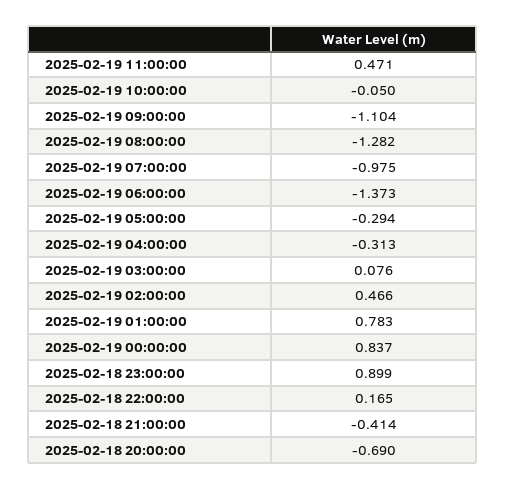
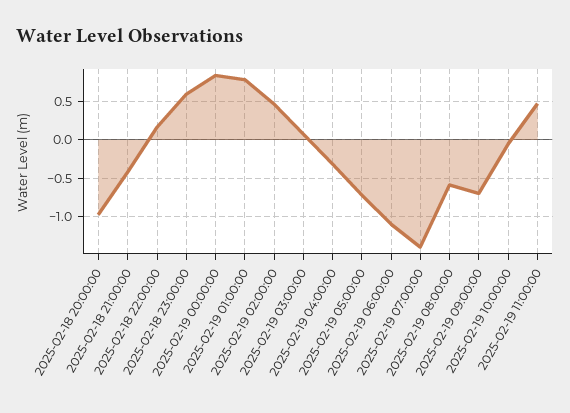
2025-02-19 09:00:00: -1.104 -> -0.7
2025-02-19 08:00:00: -1.282 -> -0.6
2025-02-19 07:00:00: -0.975 -> -1.4
2025-02-19 06:00:00: -1.373 -> -1.1
2025-02-19 05:00:00: -0.294 -> -0.7
2025-02-18 23:00:00: 0.899 -> 0.6
2025-02-18 20:00:00: -0.69 -> -1

